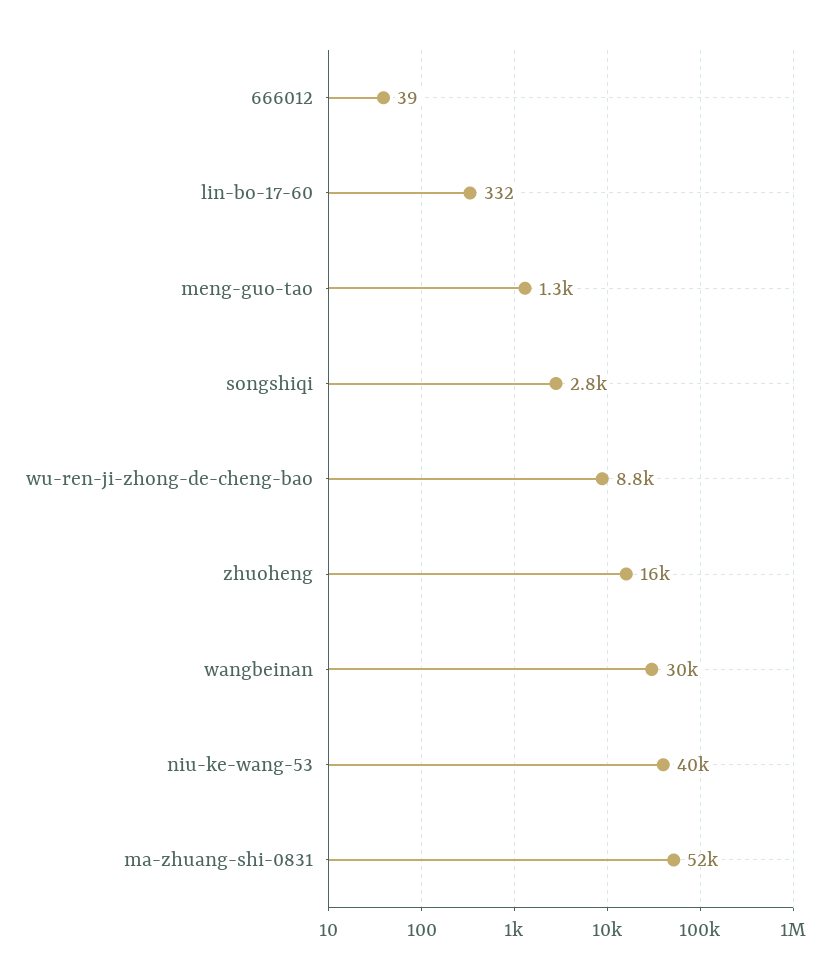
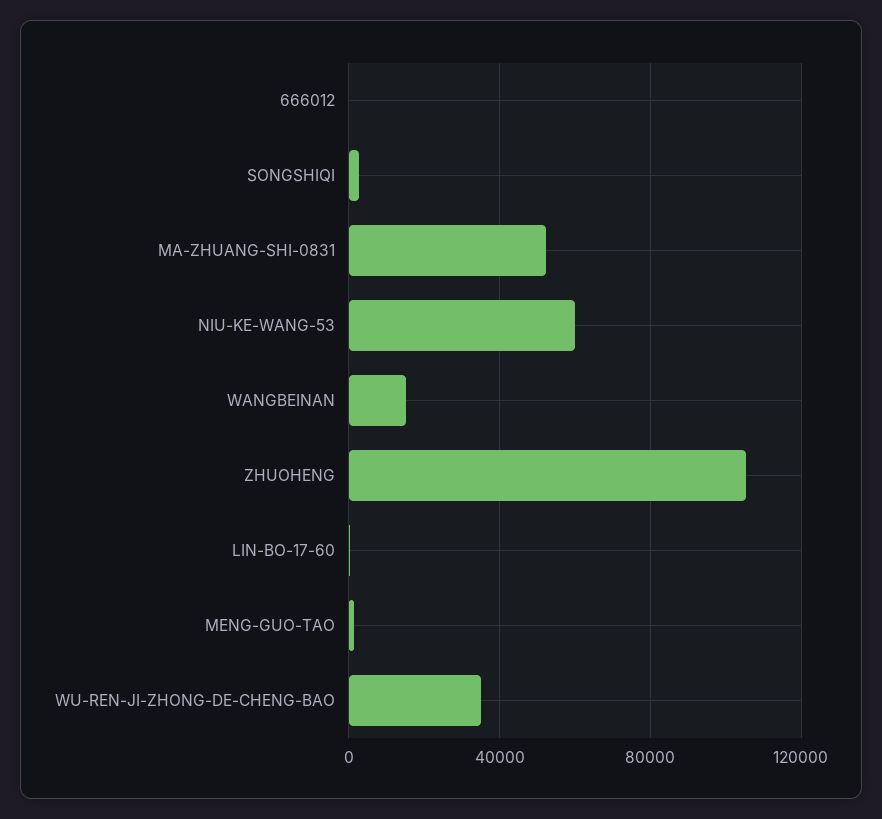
wu-ren-ji-zhong-de-cheng-bao: 8800 -> 35000
zhuoheng: 16000 -> 105000
wangbeinan: 30000 -> 15000
niu-ke-wang-53: 40000 -> 60000

